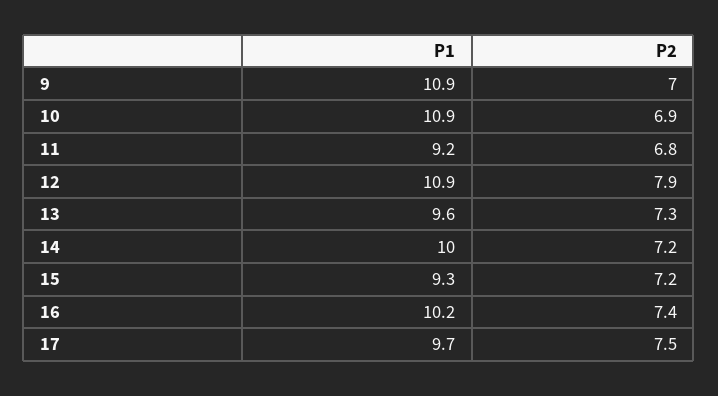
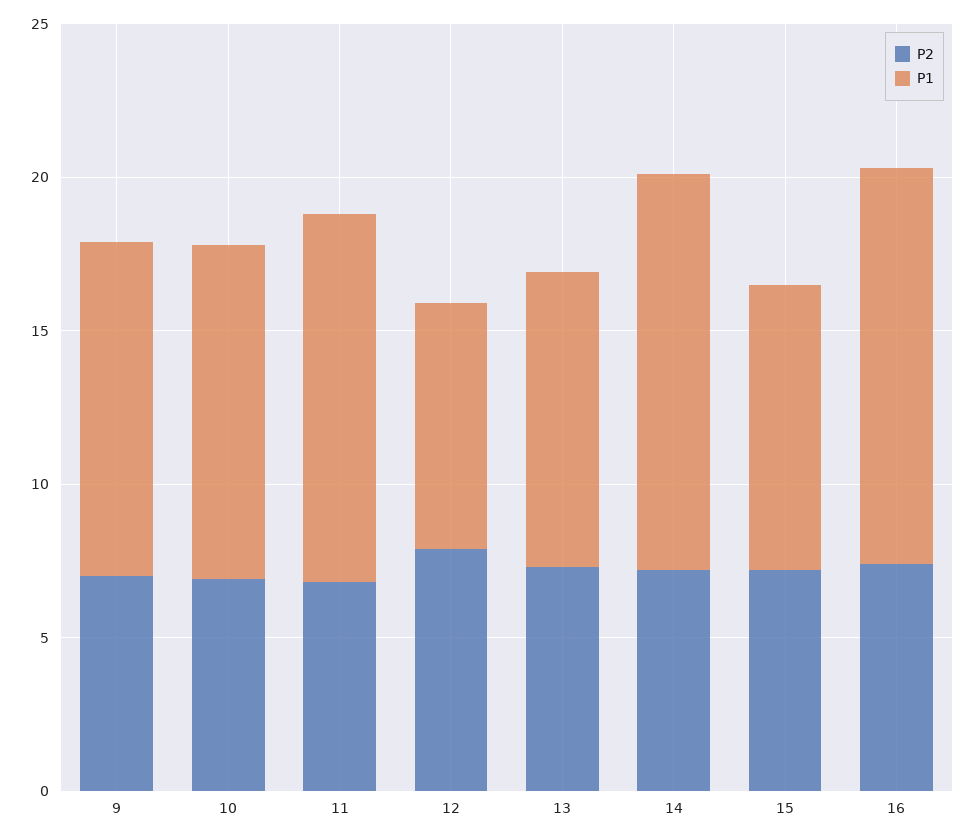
P1, 11: 9.2 -> 12
P1, 12: 10.9 -> 8
P1, 14: 10 -> 13
P1, 16: 10.2 -> 13
P1, 17: 9.7 -> none
P2, 17: 7.5 -> none

